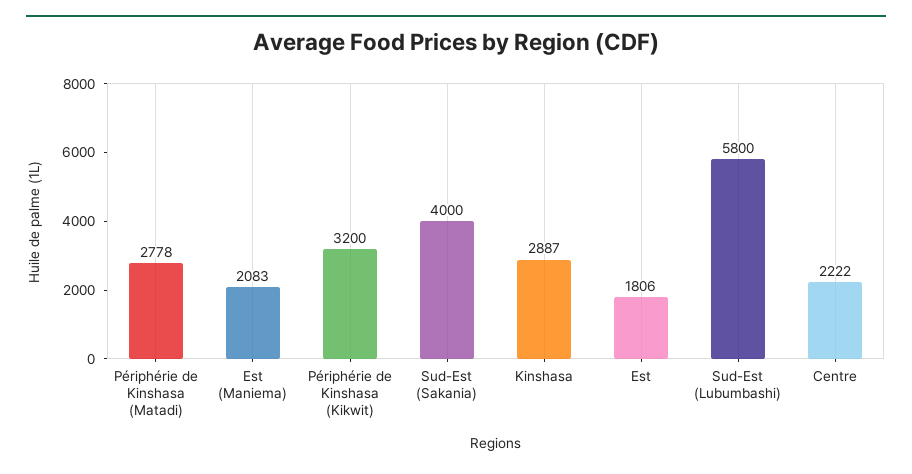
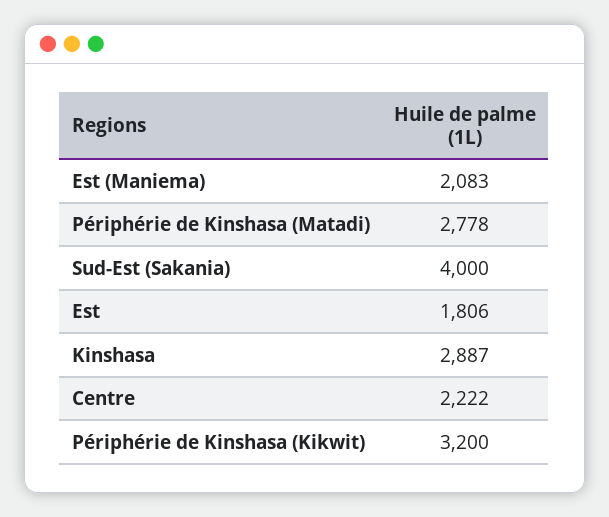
Sud-Est (Lubumbashi): 5800 -> none

